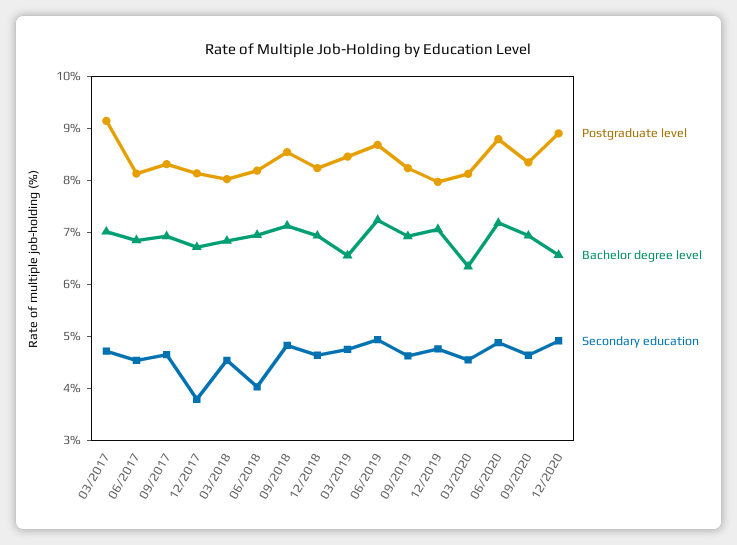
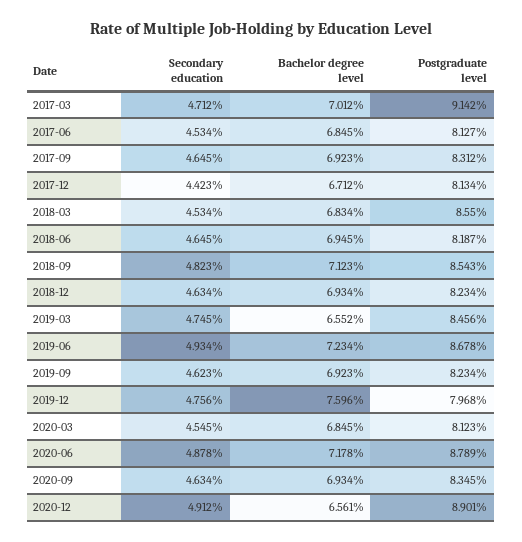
Secondary education, 12/2017: 3.8 -> 4.423
Postgraduate level, 03/2018: 8 -> 8.55
Secondary education, 06/2018: 4 -> 4.645
Bachelor degree level, 12/2019: 7 -> 7.596
Bachelor degree level, 03/2020: 6.4 -> 6.845

